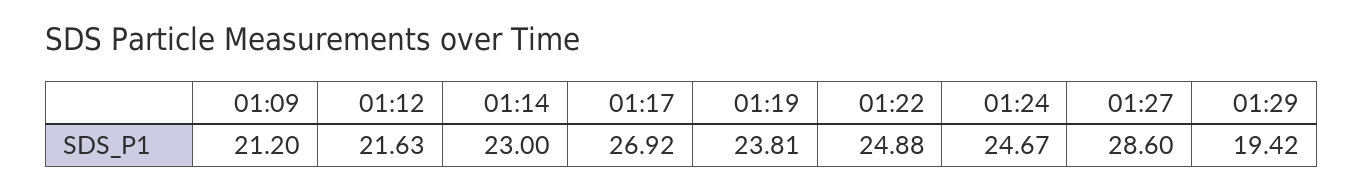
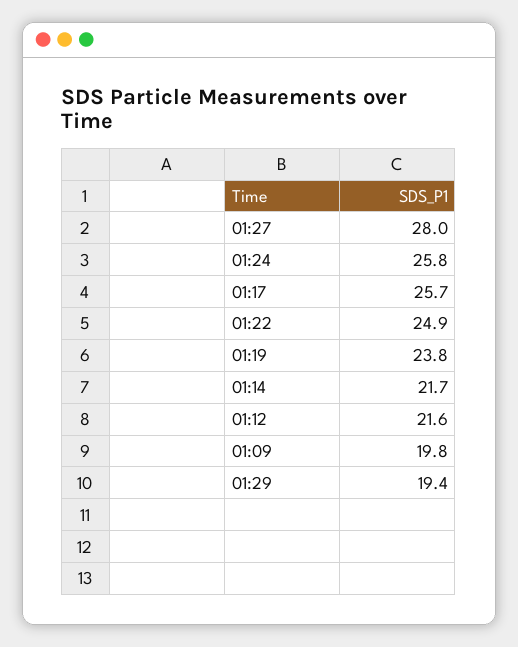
01:09: 21.2 -> 19.8
01:14: 23 -> 21.7
01:17: 26.92 -> 25.7
01:24: 24.67 -> 25.8
01:27: 28.6 -> 28

